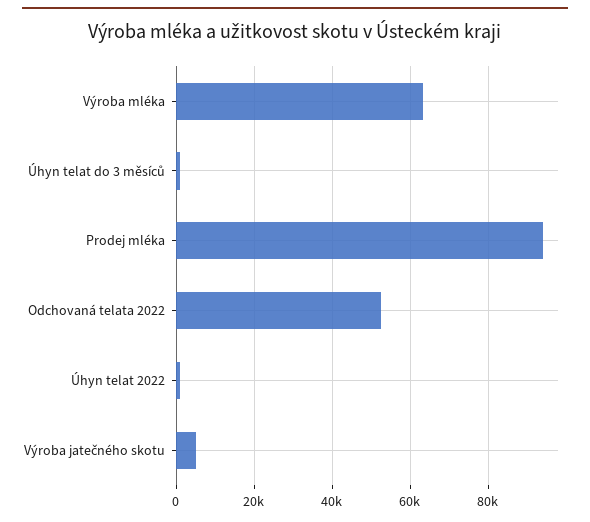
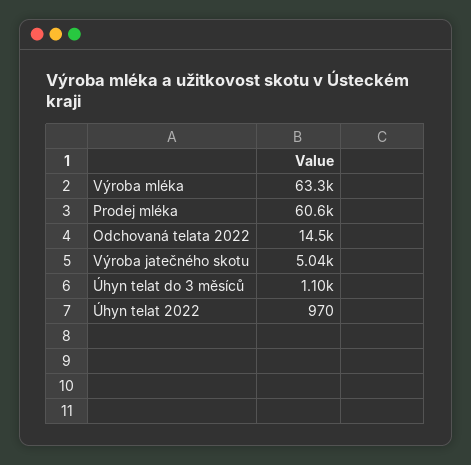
Prodej mléka: 94000 -> 60600
Odchovaná telata 2022: 52000 -> 14500

